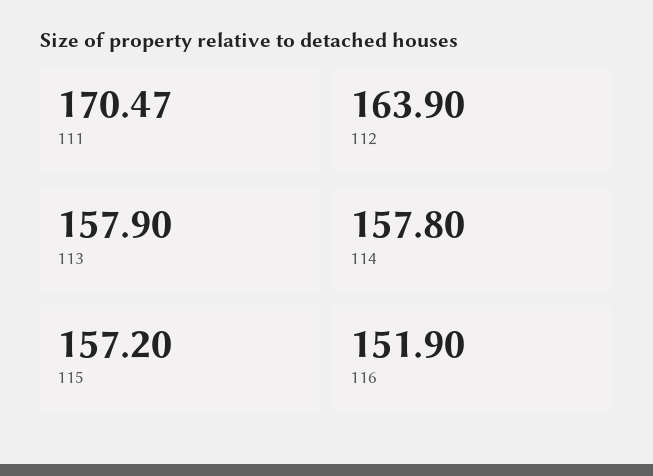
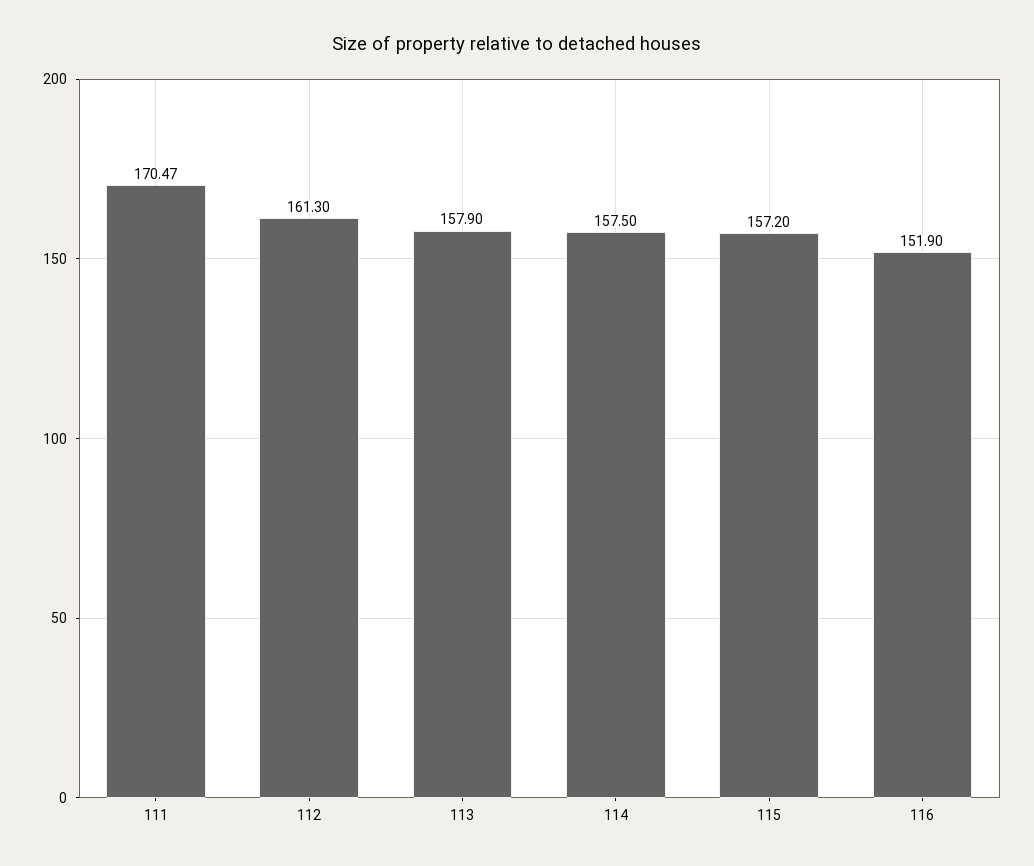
112: 163.9 -> 161.3
114: 157.8 -> 157.5

